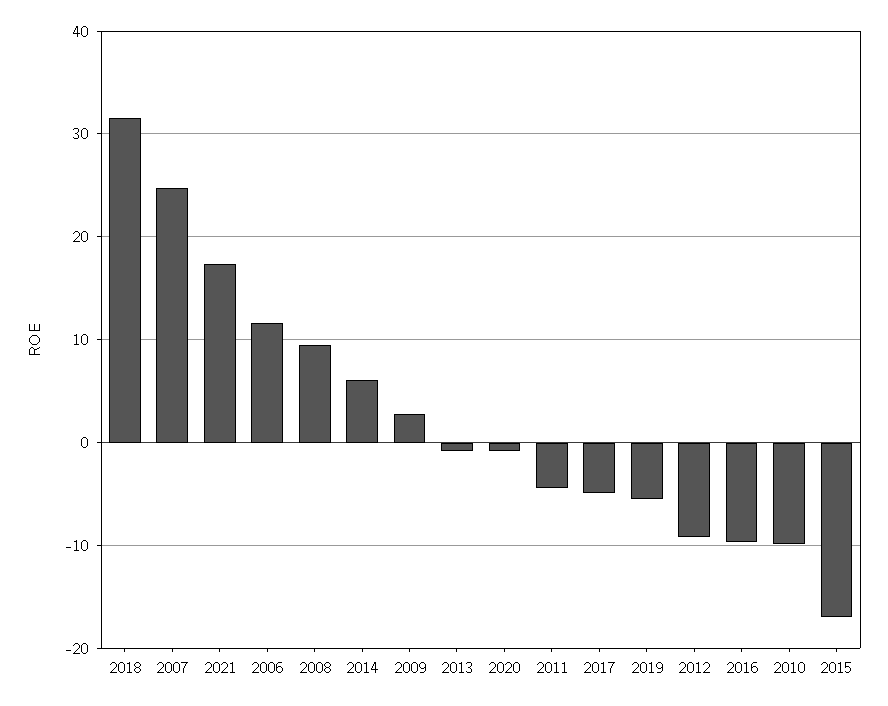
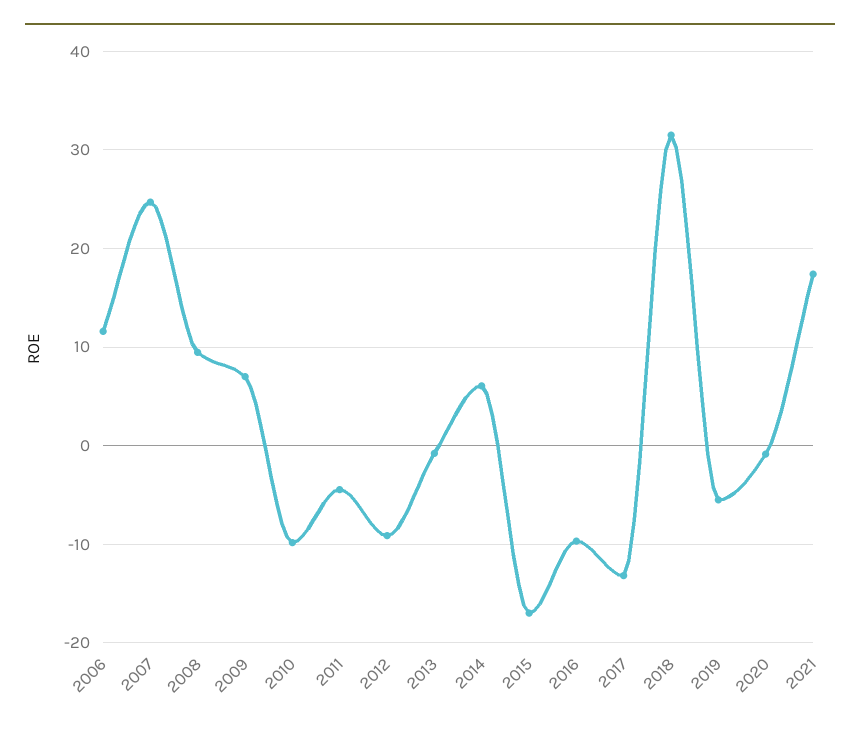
2009: 3 -> 7
2017: -5 -> -13

